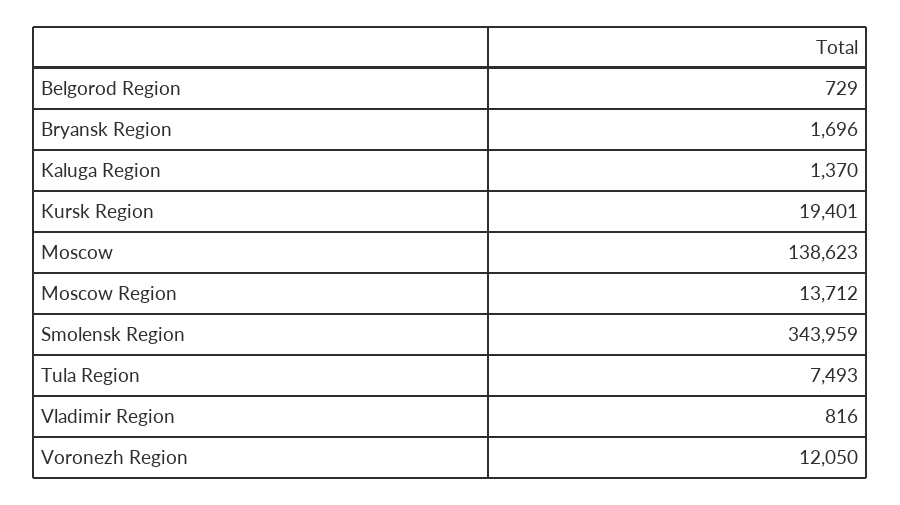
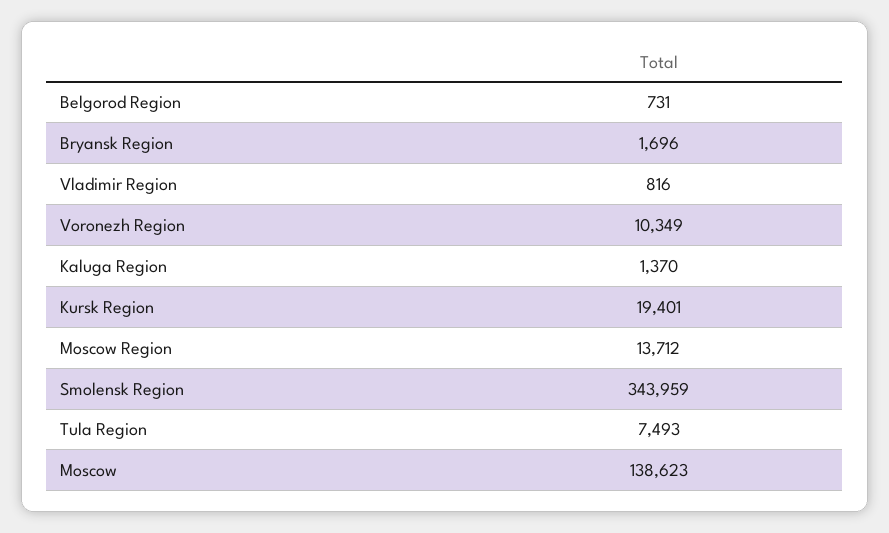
Belgorod Region: 729 -> 731
Voronezh Region: 12050 -> 10349

